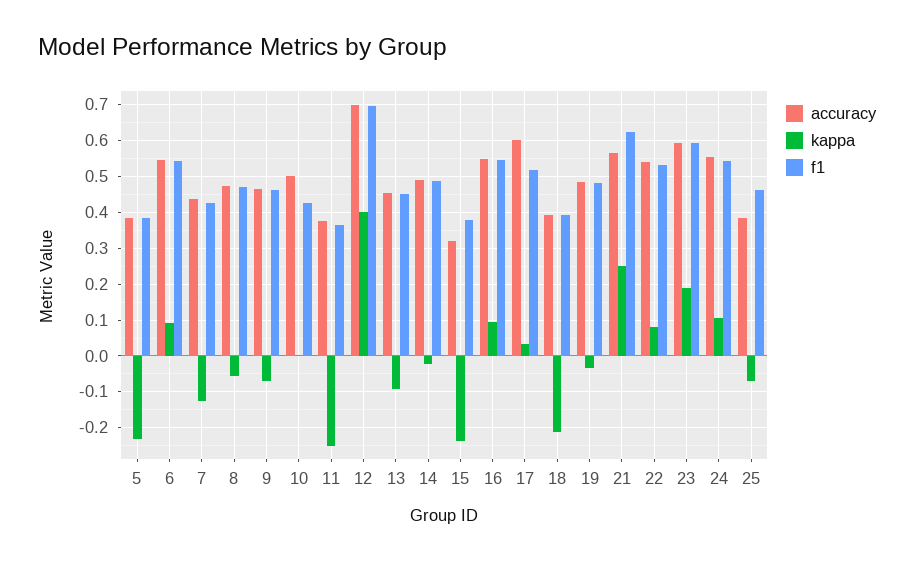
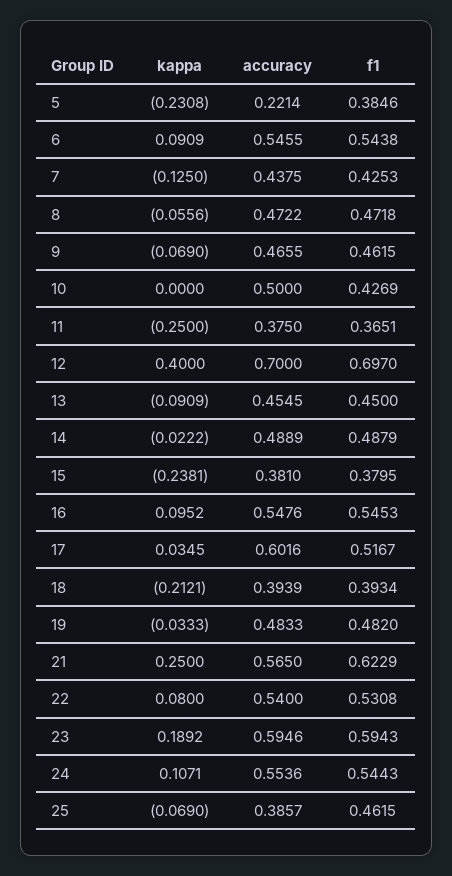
accuracy, 5: 0.38 -> 0.2214
accuracy, 15: 0.32 -> 0.381

